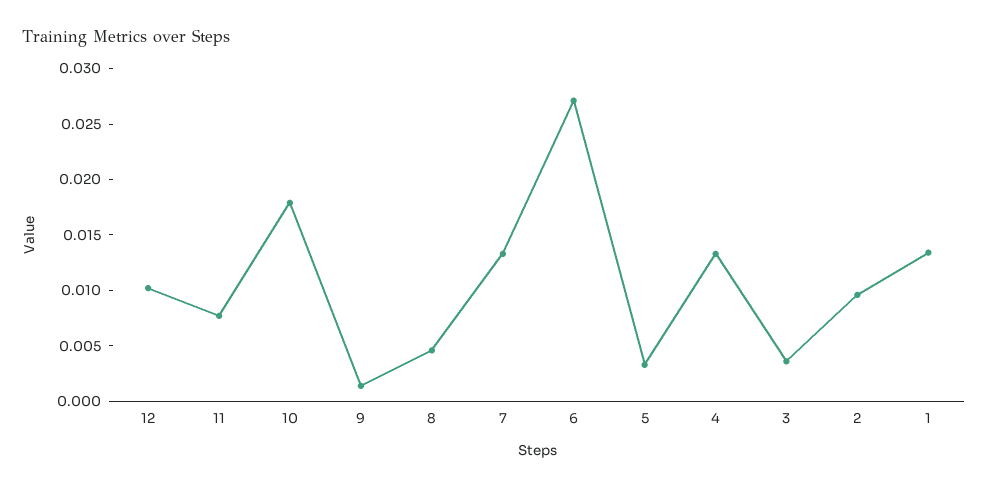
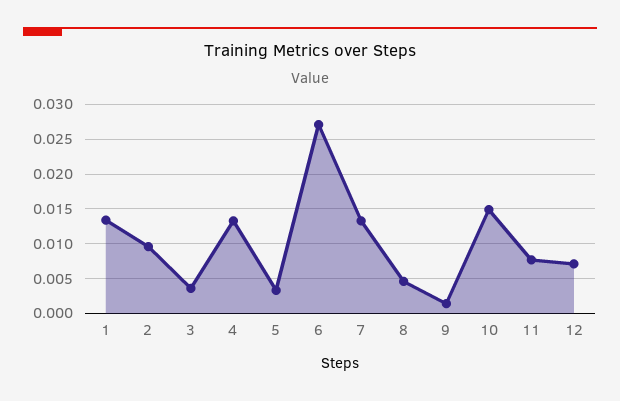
12: 0.01 -> 0.007
10: 0.018 -> 0.015

